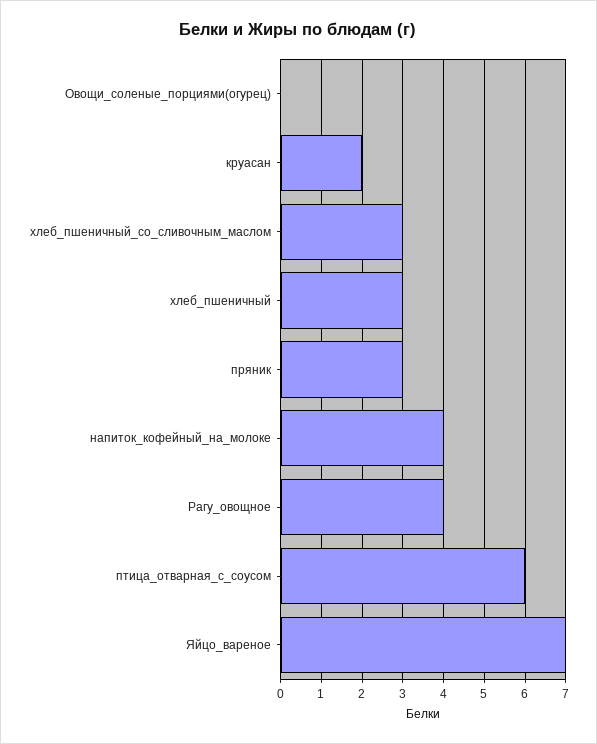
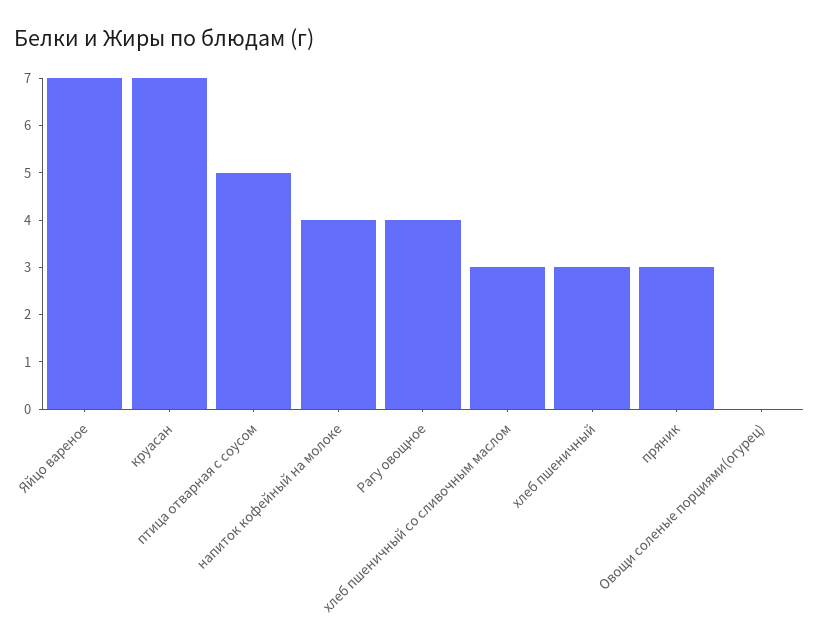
круасан: 2 -> 7
птица_отварная_с_соусом: 6 -> 5

